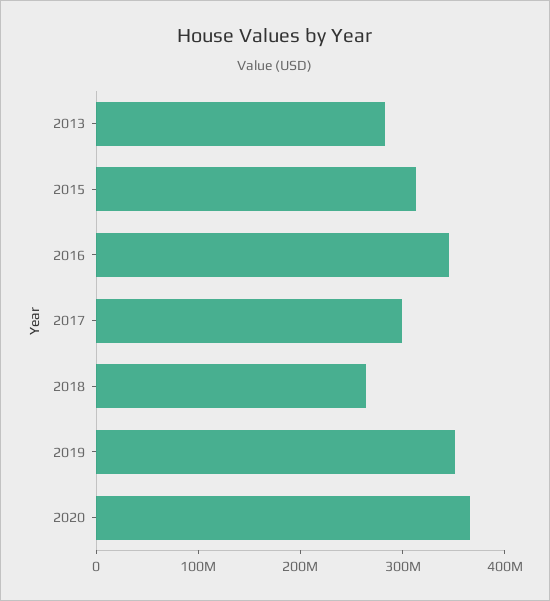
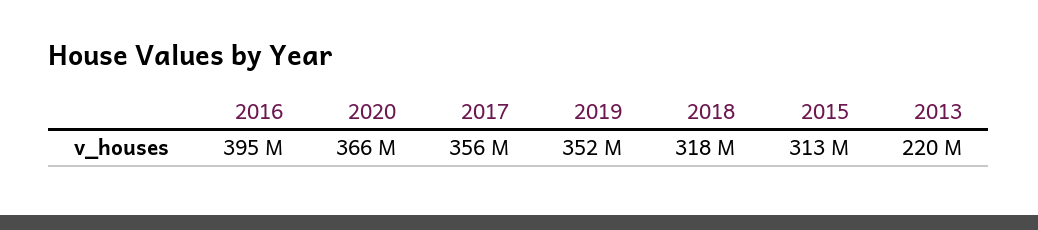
2013: 280000000 -> 220000000
2016: 340000000 -> 395000000
2017: 300000000 -> 356000000
2018: 260000000 -> 318000000

